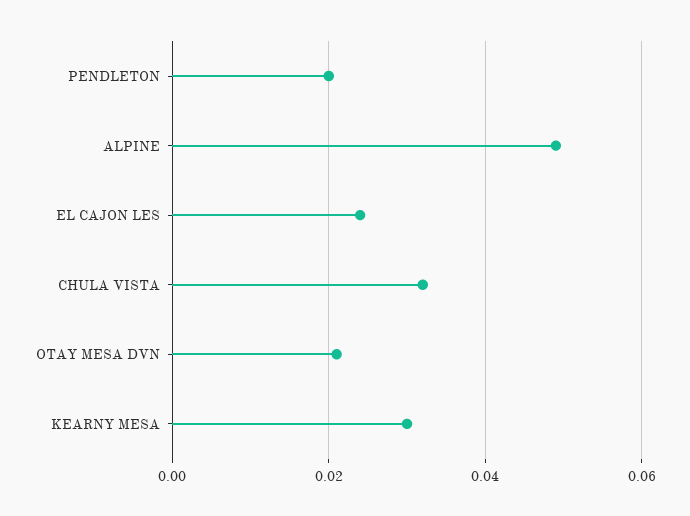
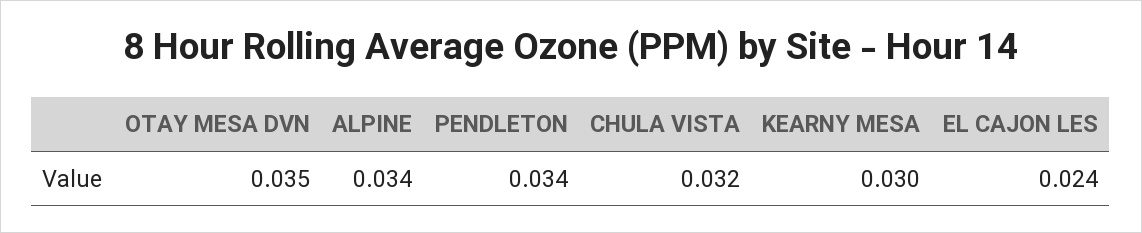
PENDLETON: 0.02 -> 0.034
ALPINE: 0.05 -> 0.034
OTAY MESA DVN: 0.02 -> 0.035

